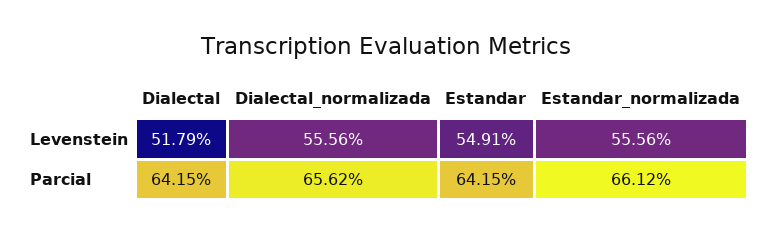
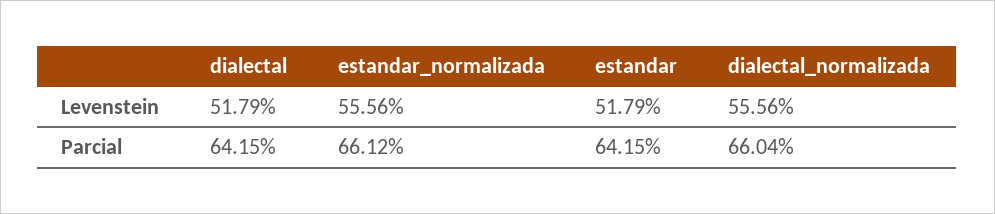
Estandar, Levenstein: 54.91 -> 51.79
Dialectal_normalizada, Parcial: 65.62 -> 66.04

